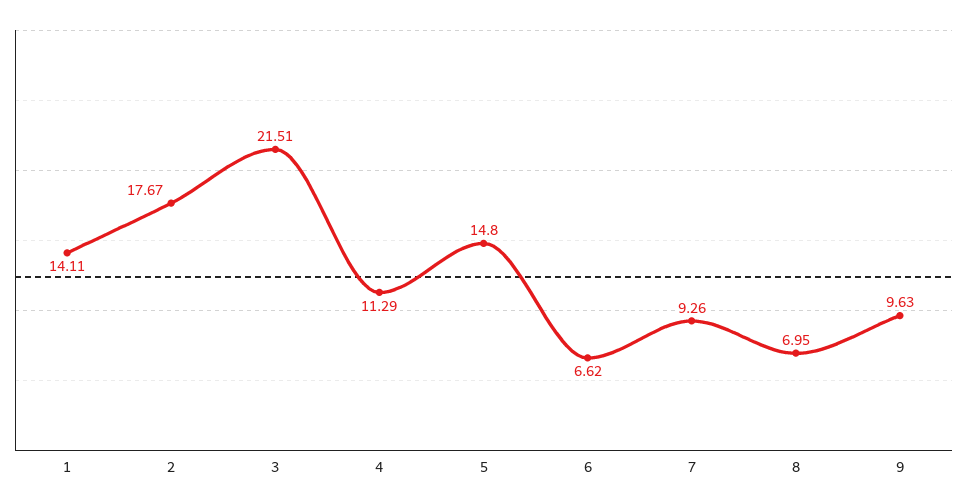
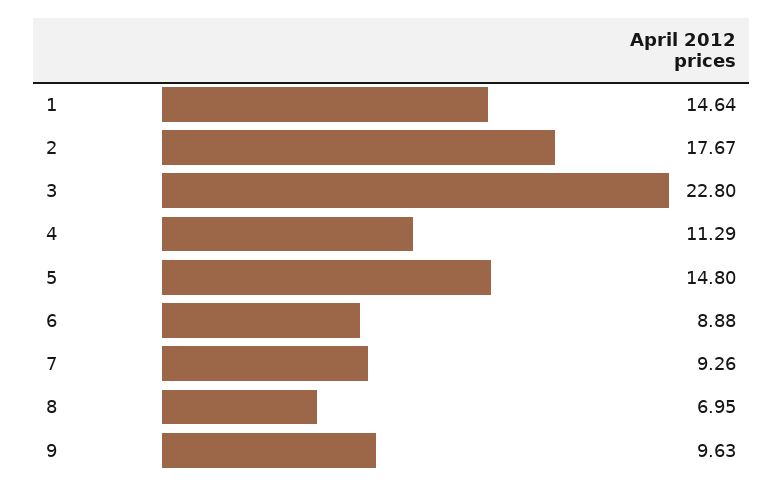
1: 14.11 -> 14.64
3: 21.51 -> 22.8
6: 6.62 -> 8.88

